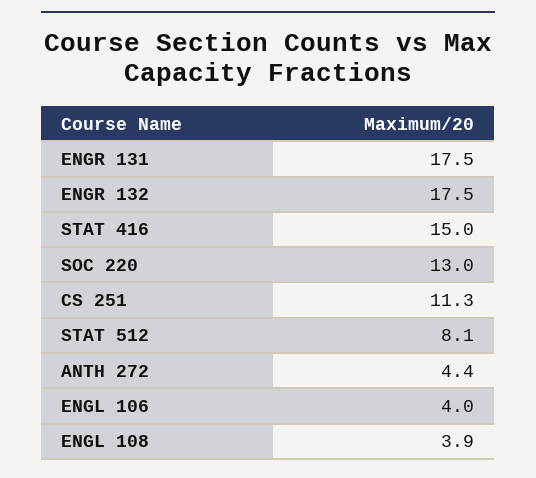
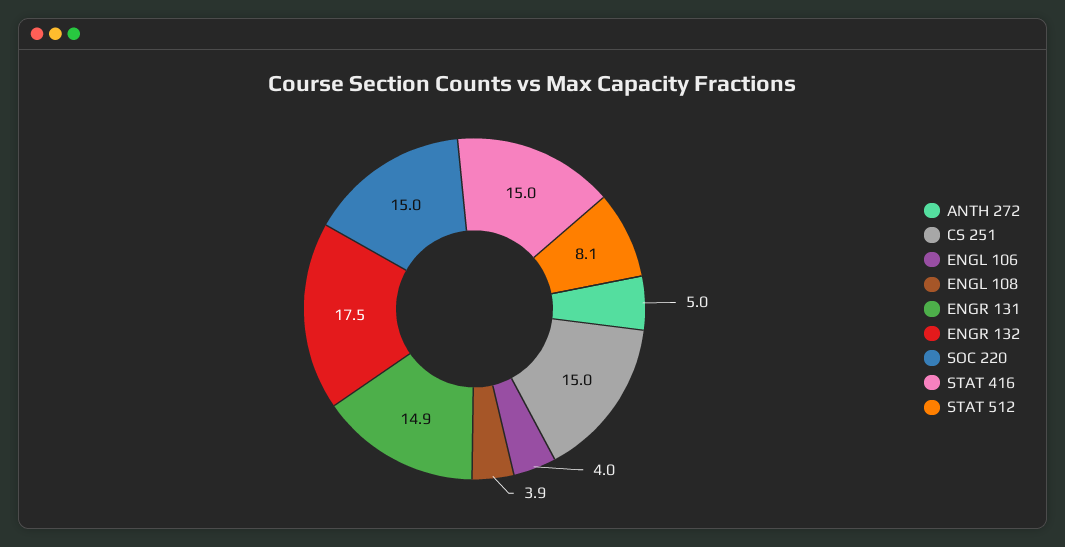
ENGR 131: 17.5 -> 14.9
SOC 220: 13 -> 15
CS 251: 11.3 -> 15
ANTH 272: 4.4 -> 5

